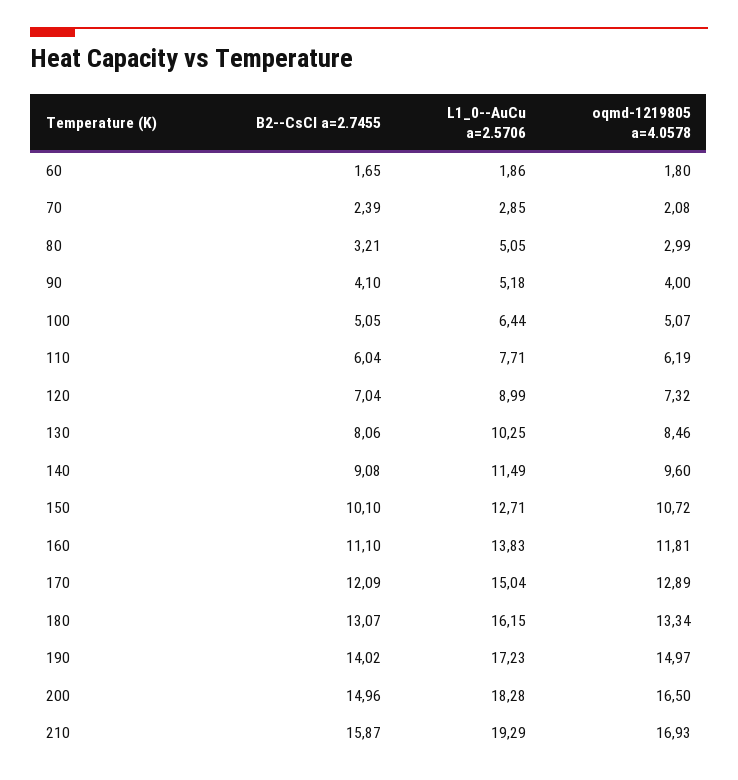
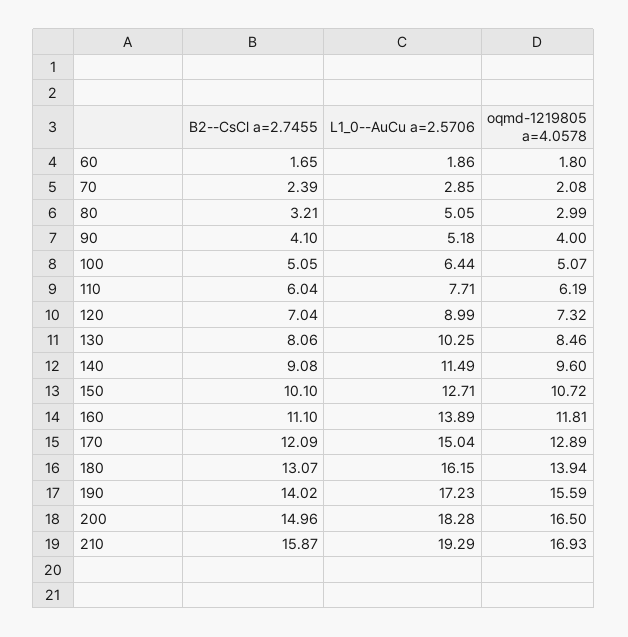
L1_0--AuCu a=2.5706, 160: 13.83 -> 13.89
oqmd-1219805 a=4.0578, 180: 13.34 -> 13.94
oqmd-1219805 a=4.0578, 190: 14.97 -> 15.59

